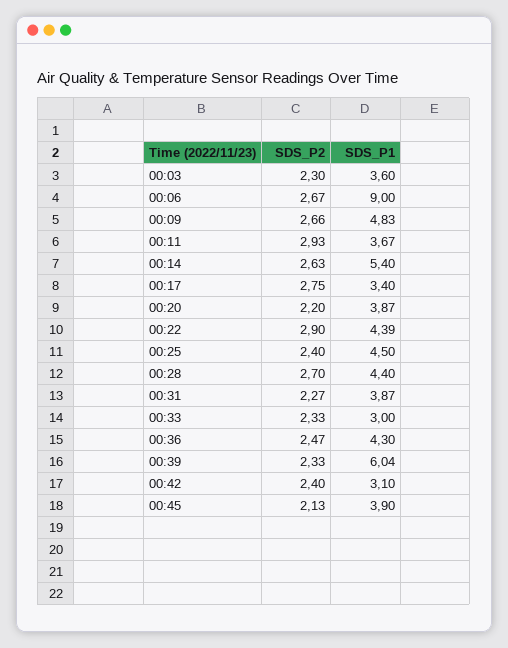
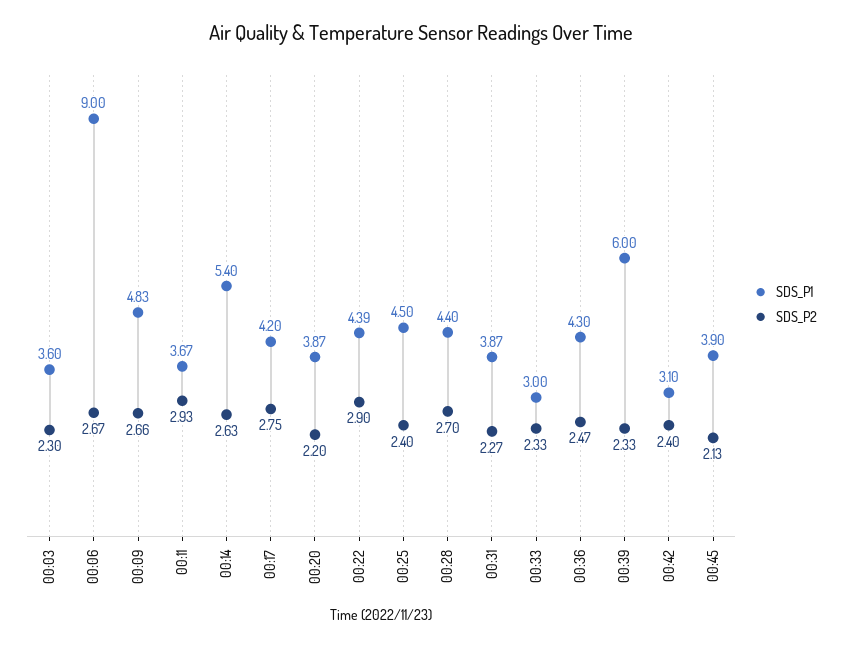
SDS_P1, 00:17: 3.4 -> 4.2
SDS_P1, 00:39: 6.04 -> 6

